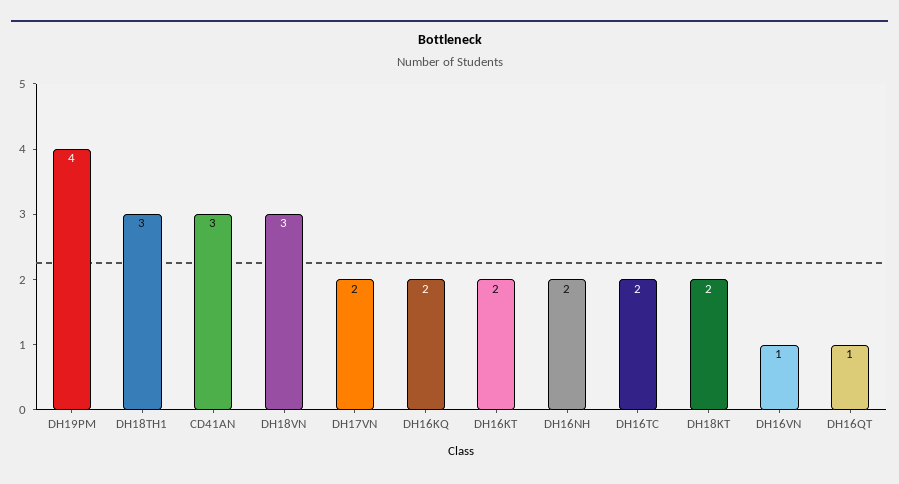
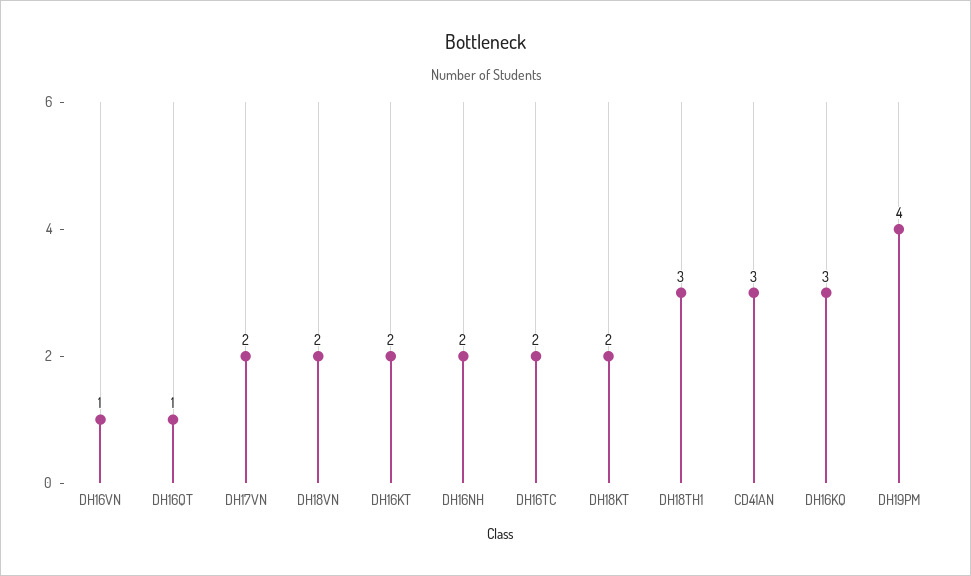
DH18VN: 3 -> 2
DH16KQ: 2 -> 3

